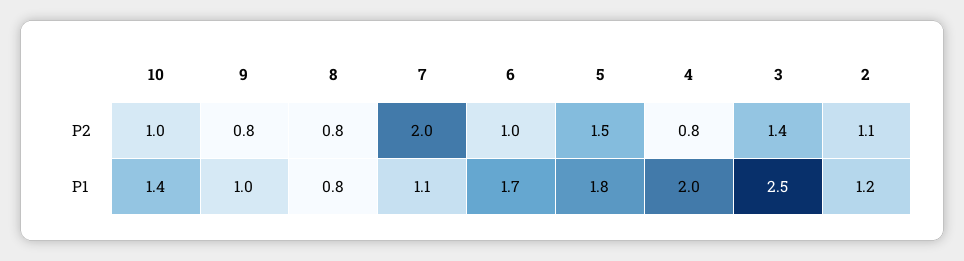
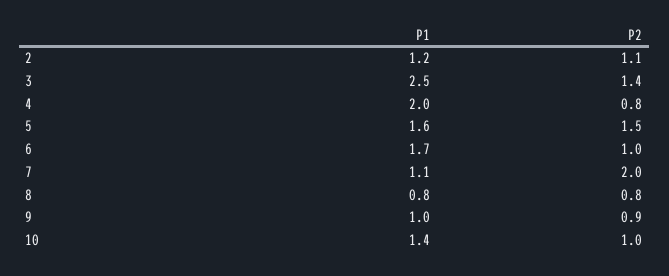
9, P2: 0.8 -> 0.9
5, P1: 1.8 -> 1.6

